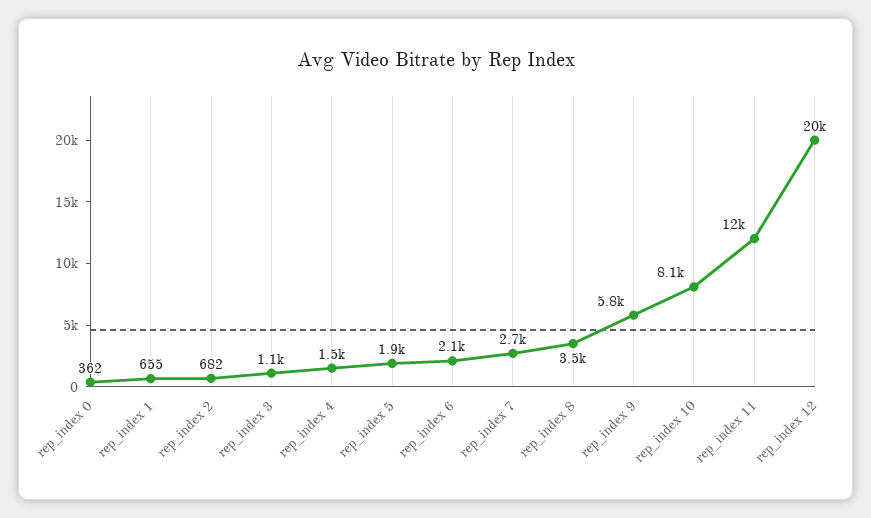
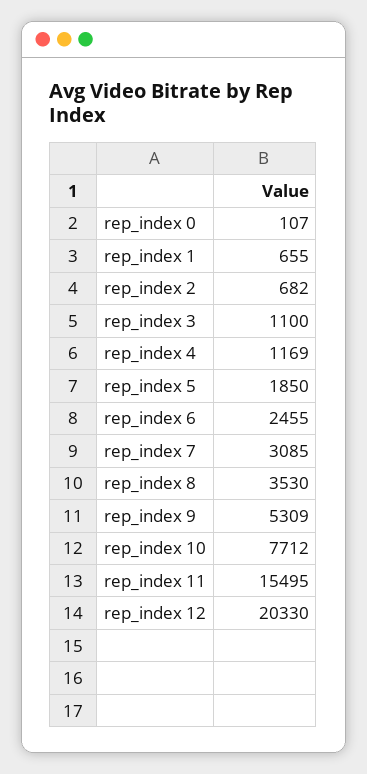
rep_index 0: 362 -> 107
rep_index 4: 1500 -> 1169
rep_index 6: 2100 -> 2455
rep_index 7: 2700 -> 3085
rep_index 9: 5800 -> 5309
rep_index 10: 8100 -> 7712
rep_index 11: 12000 -> 15495

